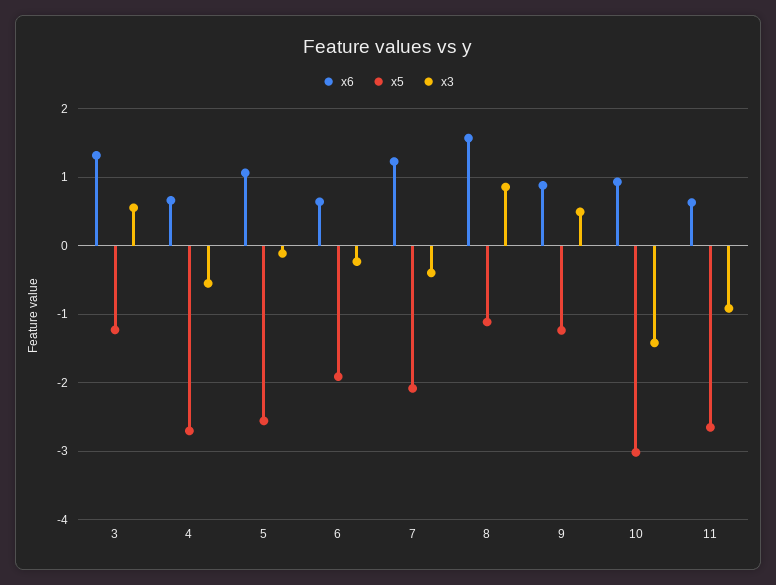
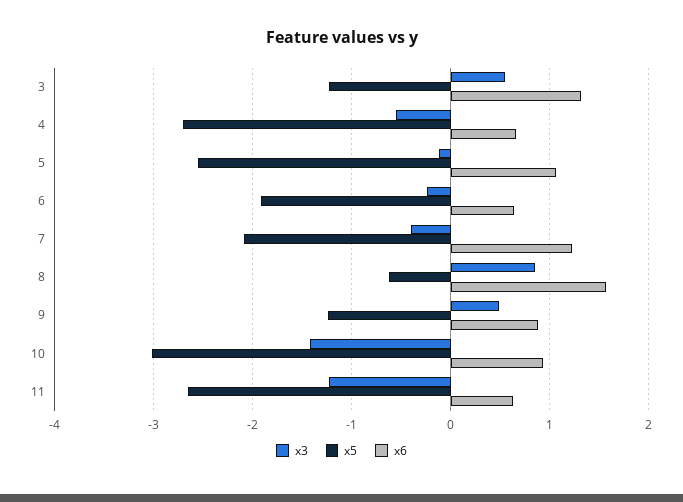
x5, 8: -1.1 -> -0.6
x3, 11: -0.9 -> -1.2

